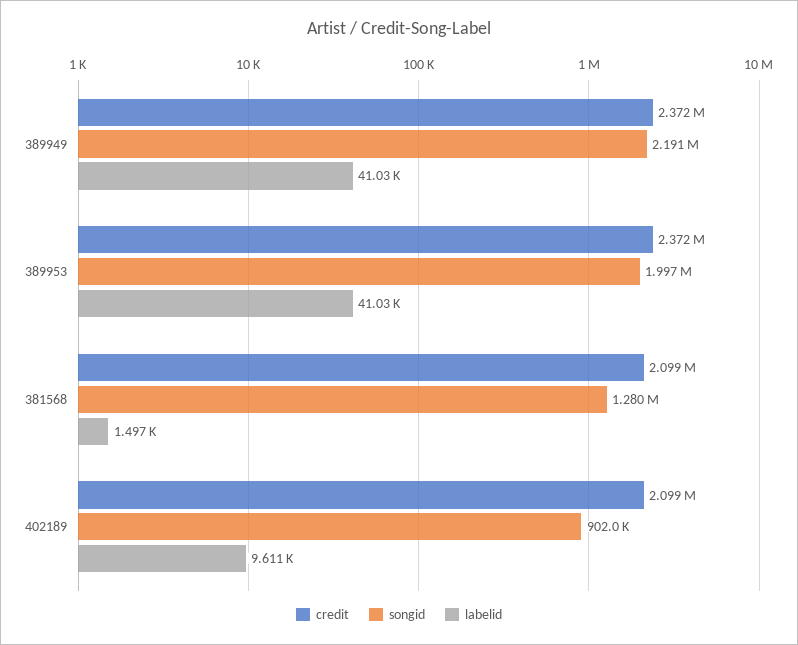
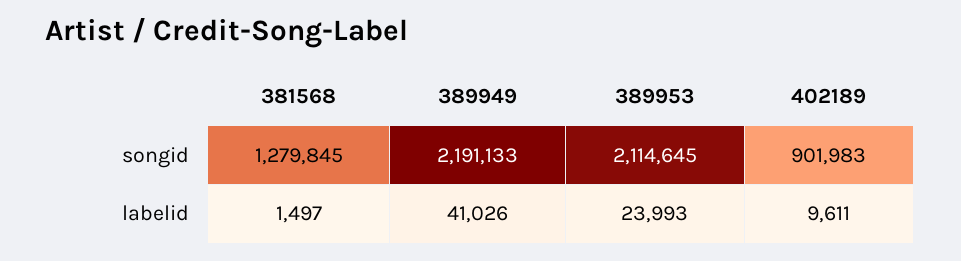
credit, 389949: 2372000 -> none
credit, 389953: 2372000 -> none
songid, 389953: 1997000 -> 2114645
labelid, 389953: 41030 -> 23993
credit, 381568: 2099000 -> none
credit, 402189: 2099000 -> none

